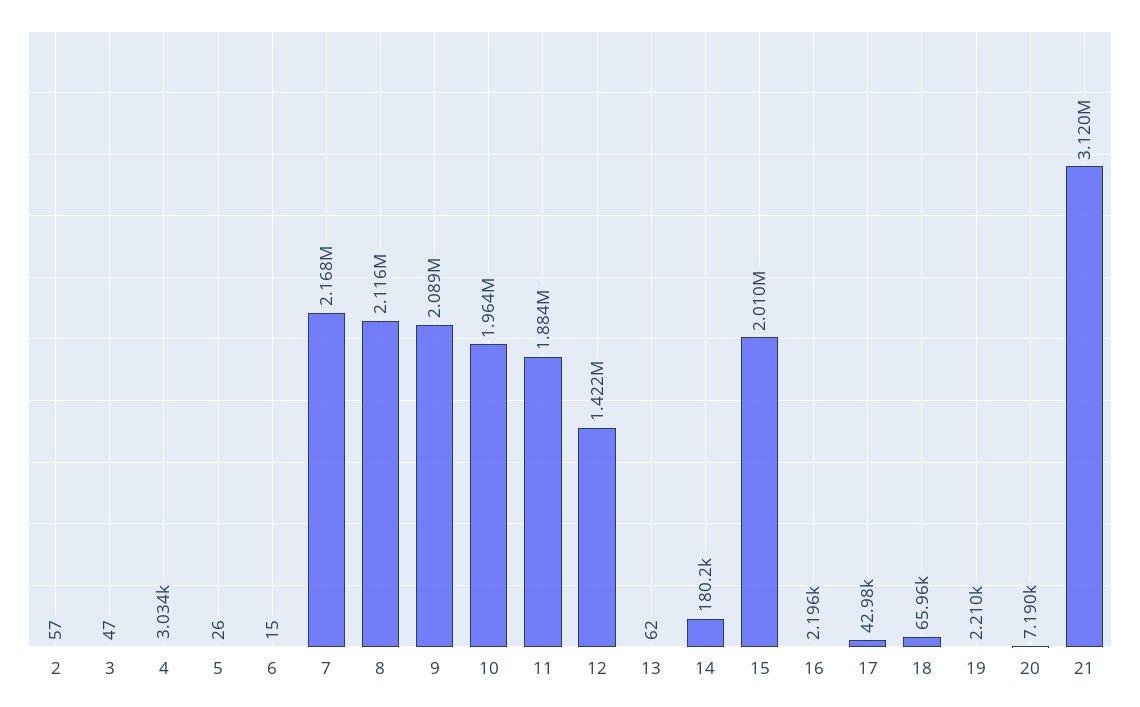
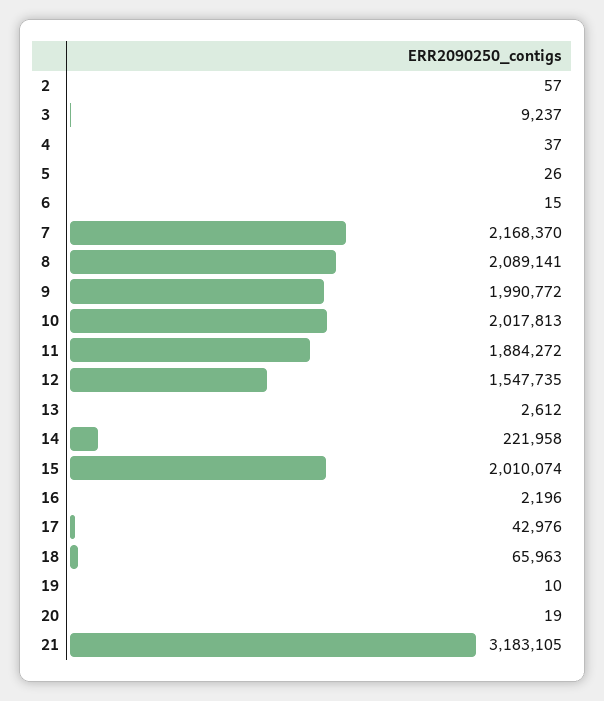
3: 47 -> 9237
4: 3034 -> 37
8: 2116000 -> 2089141
9: 2089000 -> 1990772
10: 1964000 -> 2017813
12: 1422000 -> 1547735
13: 62 -> 2612
14: 180200 -> 221958
19: 2210 -> 10
20: 7190 -> 19
21: 3120000 -> 3183105

